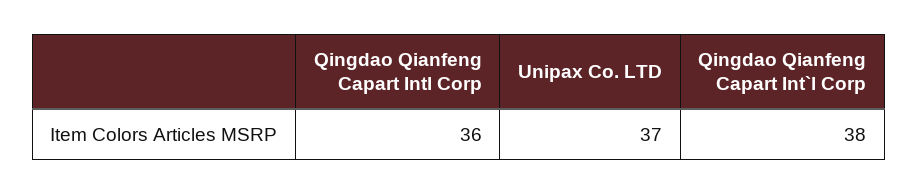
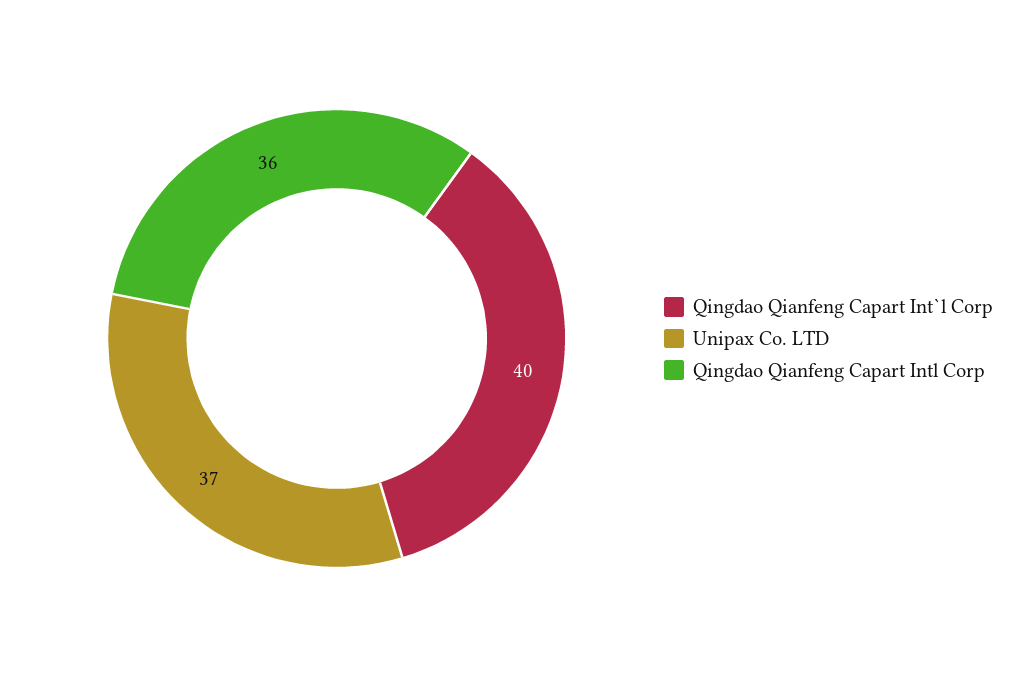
Qingdao Qianfeng Capart Int`l Corp: 38 -> 40

